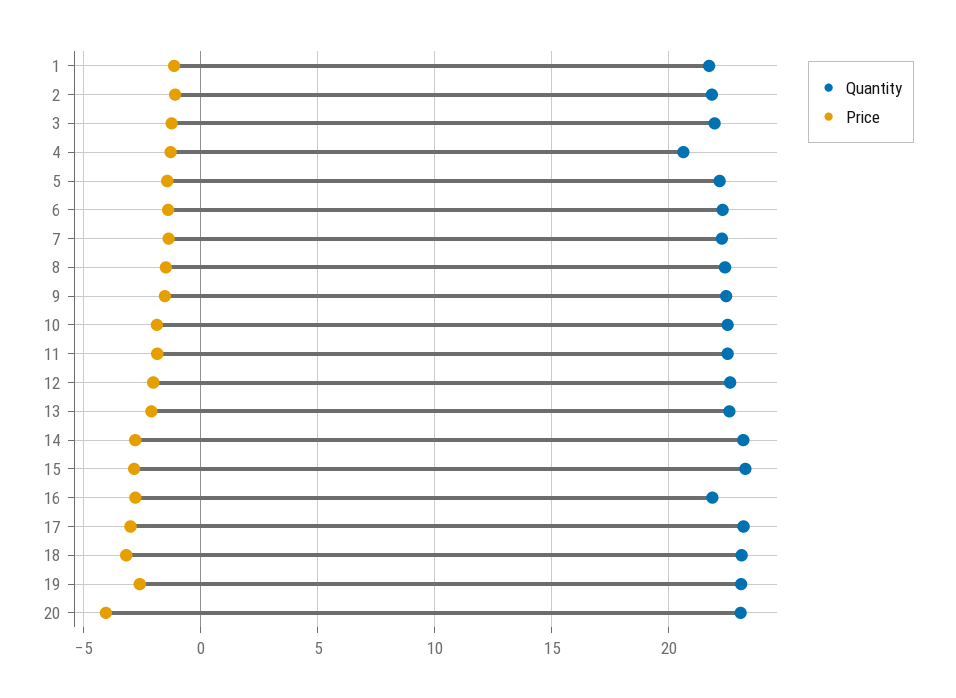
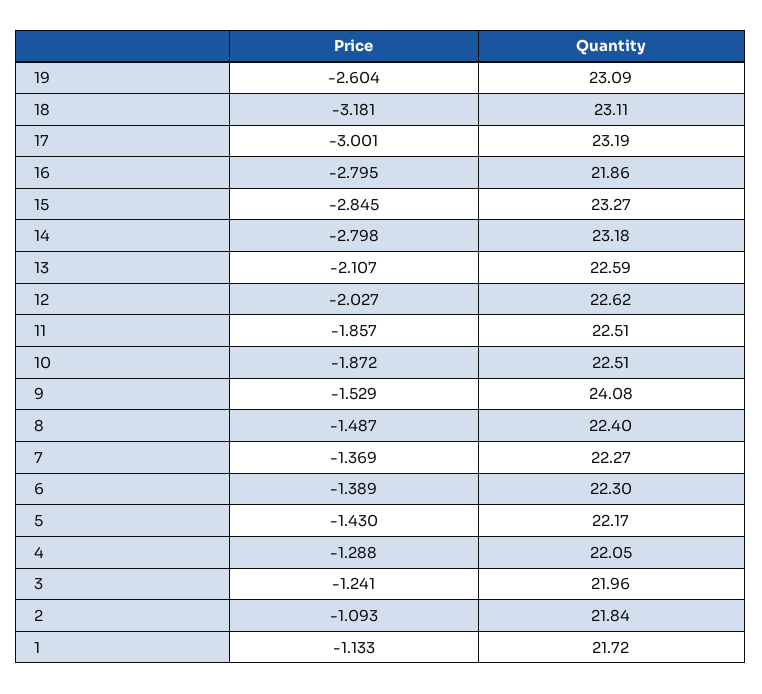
Quantity, 4: 20.5 -> 22.05
Quantity, 9: 22.5 -> 24.08
Quantity, 20: 23 -> none
Price, 20: -4 -> none

